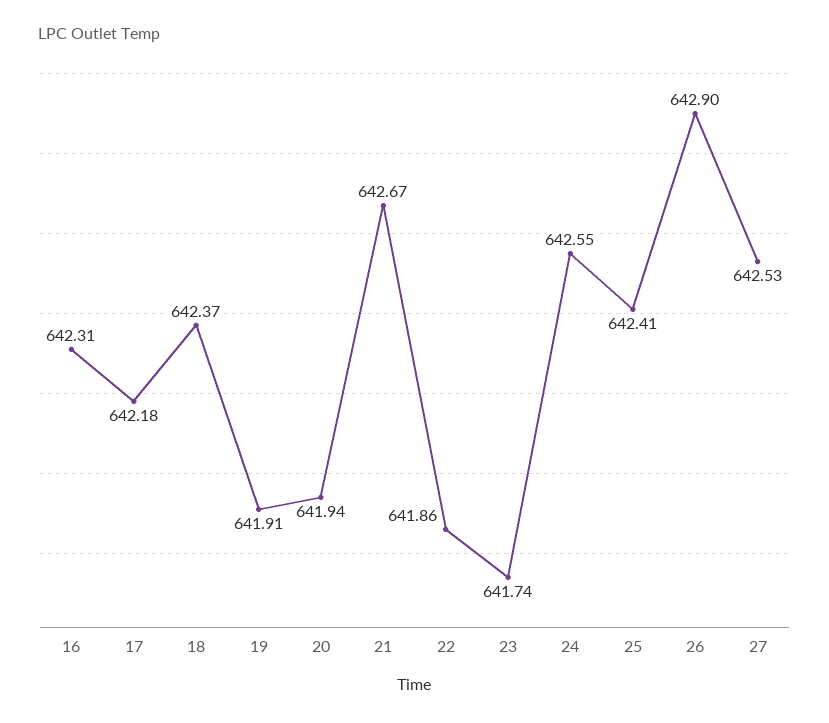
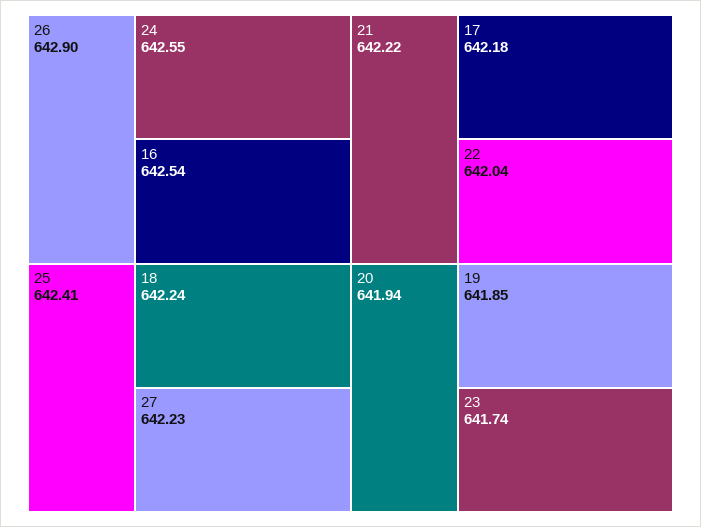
16: 642.31 -> 642.54
18: 642.37 -> 642.24
19: 641.91 -> 641.85
21: 642.67 -> 642.22
22: 641.86 -> 642.04
27: 642.53 -> 642.23

